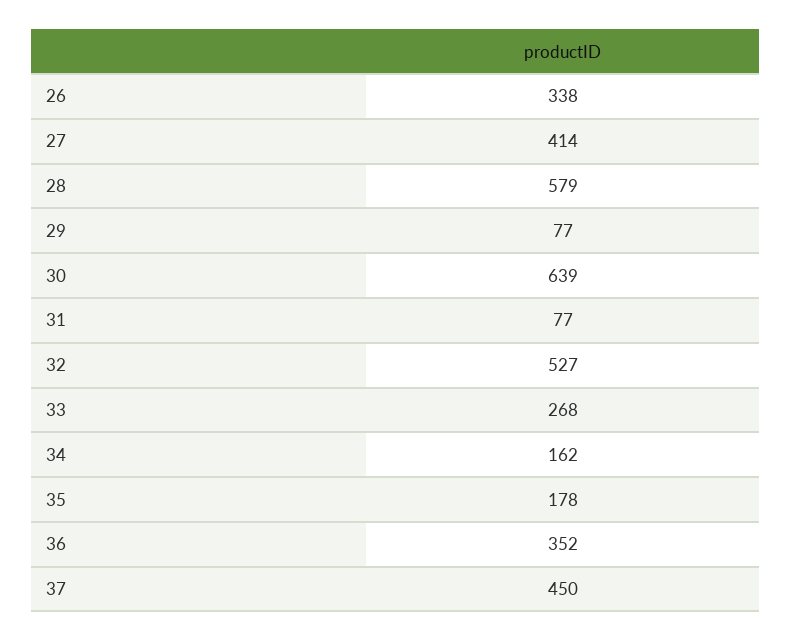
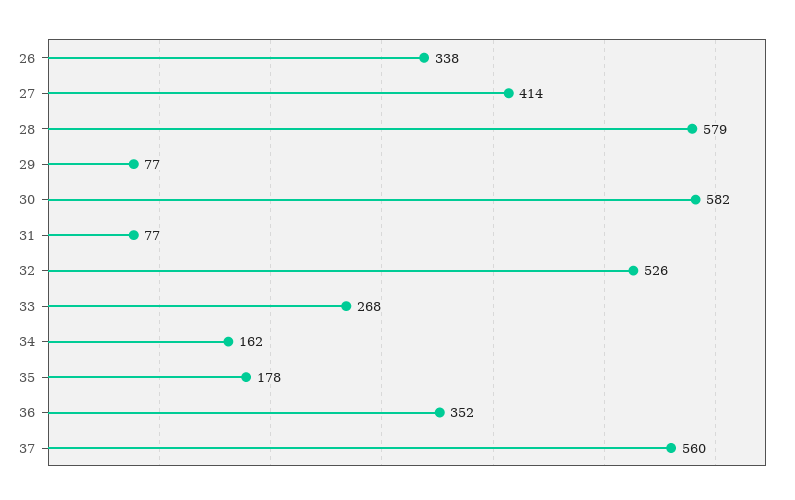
30: 639 -> 582
32: 527 -> 526
37: 450 -> 560

